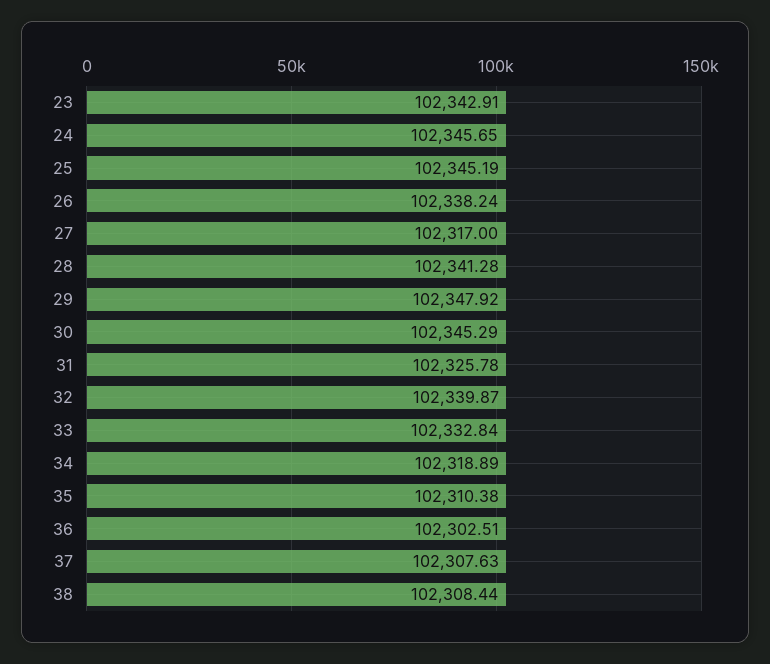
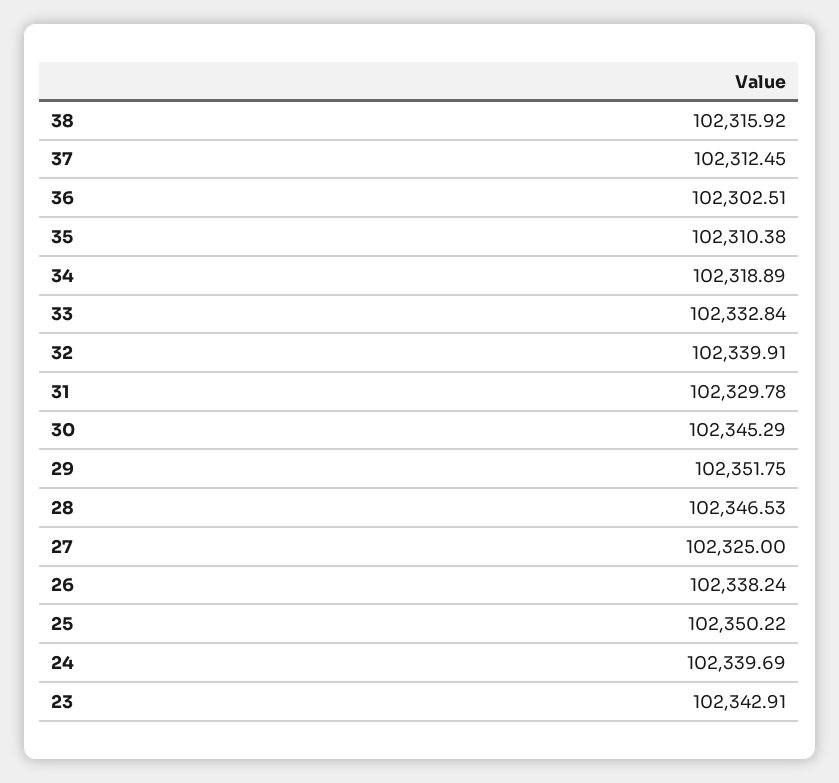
24: 102345.65 -> 102339.69
25: 102345.19 -> 102350.22
27: 102317 -> 102325
28: 102341.28 -> 102346.53
29: 102347.92 -> 102351.75
31: 102325.78 -> 102329.78
32: 102339.87 -> 102339.91
37: 102307.63 -> 102312.45
38: 102308.44 -> 102315.92

